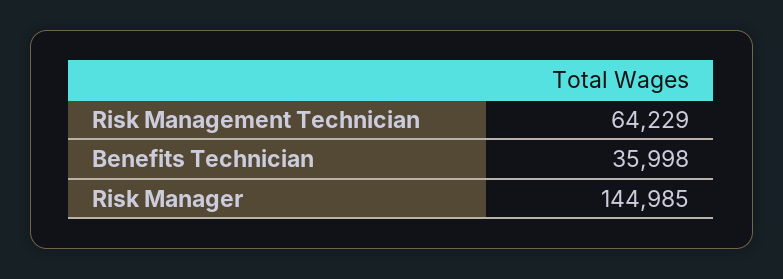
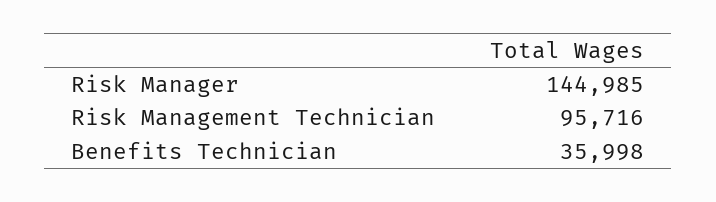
Risk Management Technician: 64229 -> 95716

